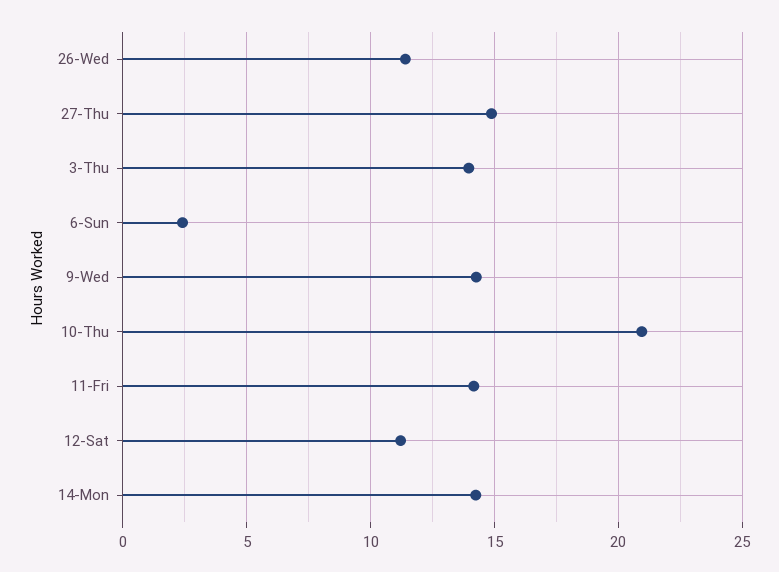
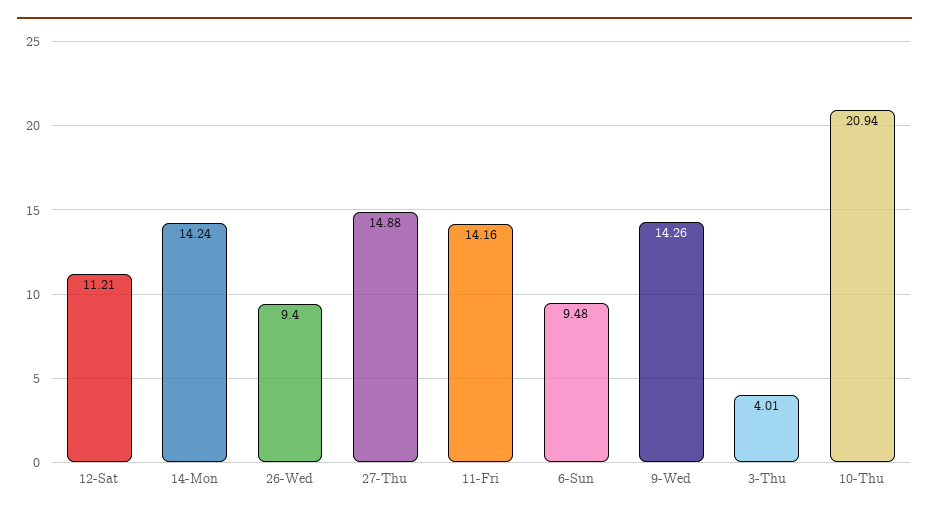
26-Wed: 11.5 -> 9.4
3-Thu: 14 -> 4.01
6-Sun: 2.5 -> 9.48

